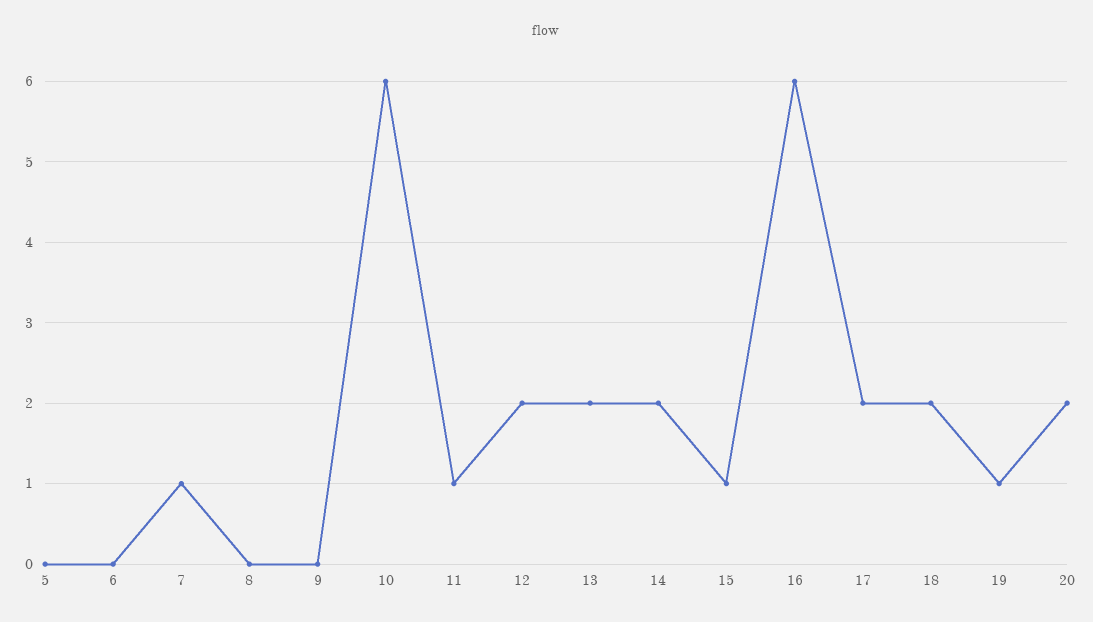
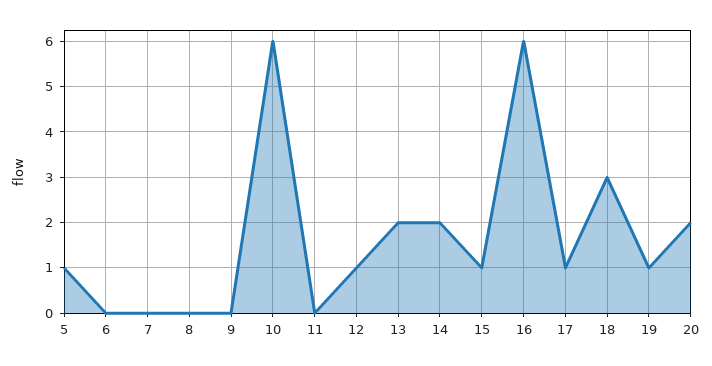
5: 0 -> 1
7: 1 -> 0
11: 1 -> 0
12: 2 -> 1
17: 2 -> 1
18: 2 -> 3

